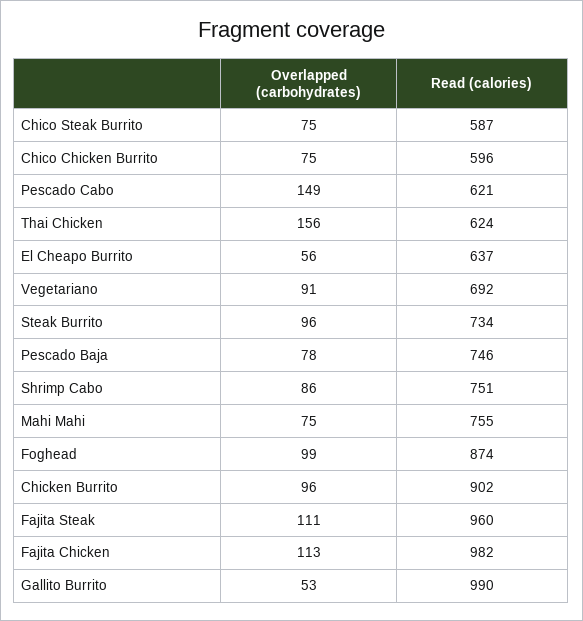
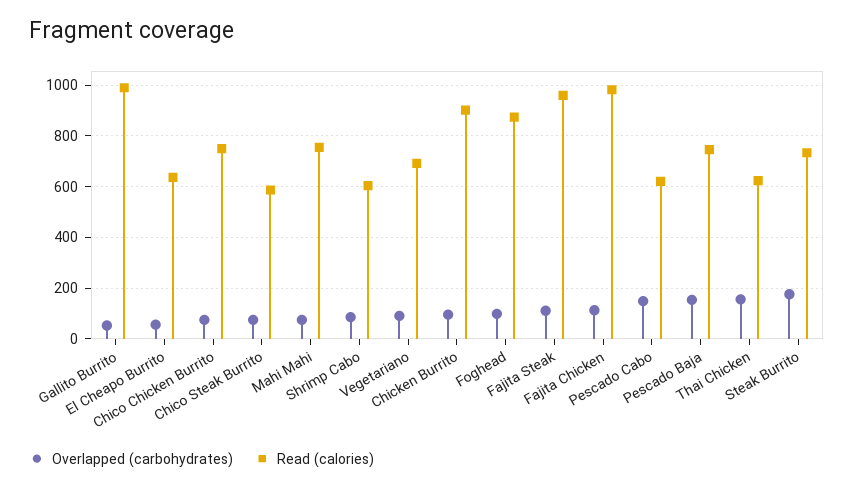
Read (calories), Chico Chicken Burrito: 596 -> 750
Overlapped (carbohydrates), Steak Burrito: 96 -> 175
Overlapped (carbohydrates), Pescado Baja: 78 -> 150
Read (calories), Shrimp Cabo: 751 -> 600

